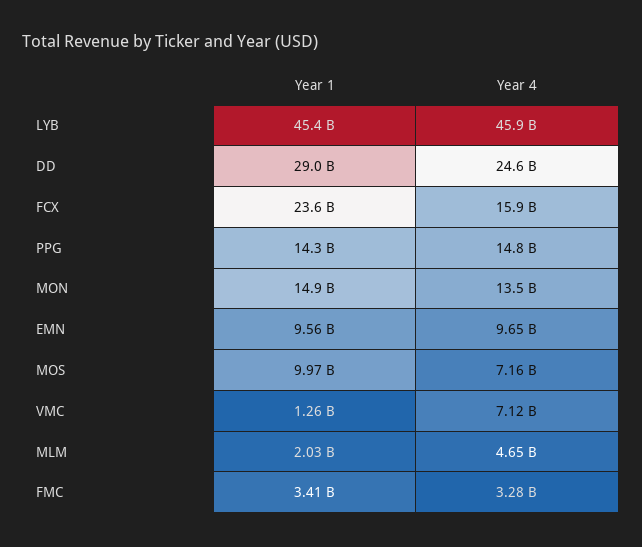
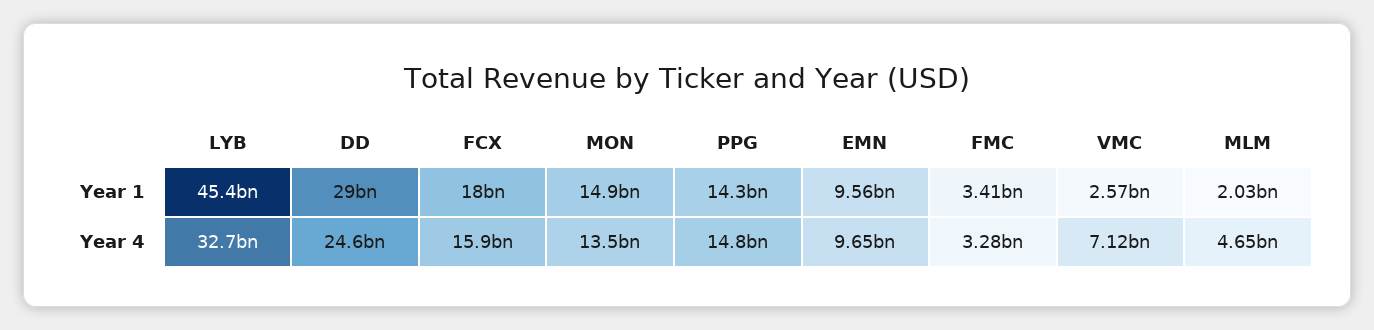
Year 4, LYB: 45900000000 -> 32700000000
Year 1, FCX: 23600000000 -> 18000000000
Year 1, MOS: 9970000000 -> none
Year 4, MOS: 7160000000 -> none
Year 1, VMC: 1260000000 -> 2570000000

